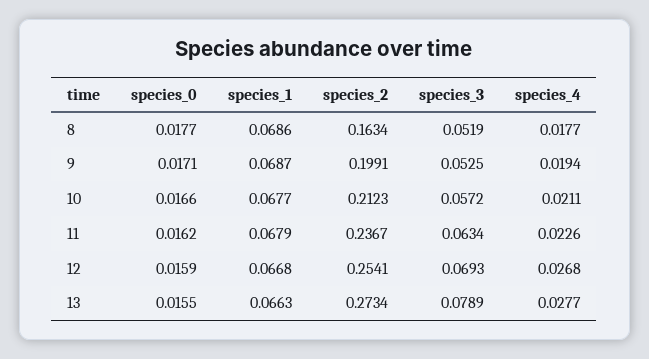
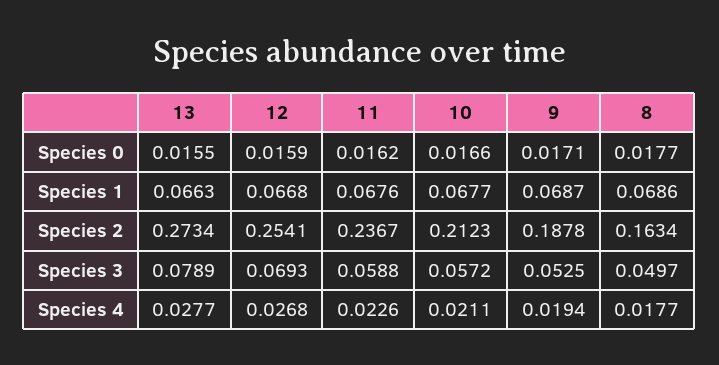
species_3, 8: 0.0519 -> 0.0497
species_2, 9: 0.1991 -> 0.1878
species_1, 11: 0.0679 -> 0.0676
species_3, 11: 0.0634 -> 0.0588

